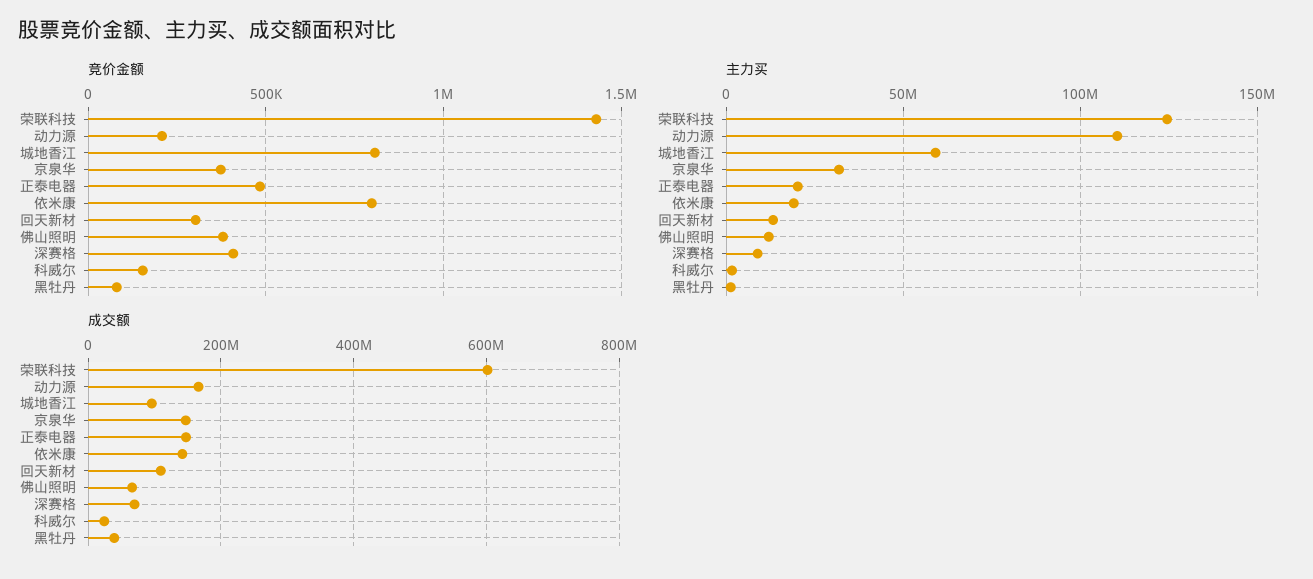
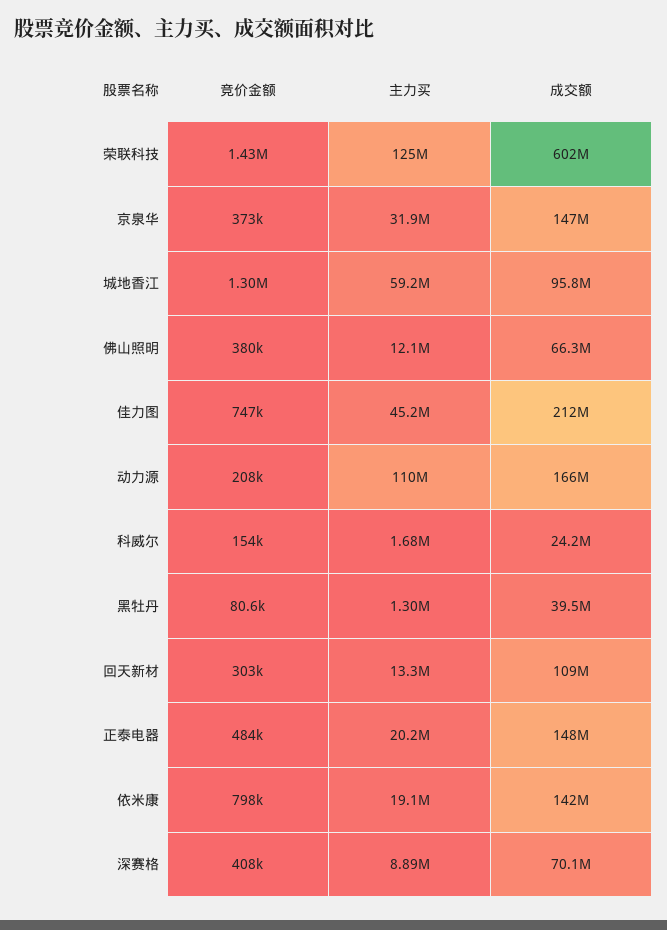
竞价金额, 城地香江: 800000 -> 1300000
竞价金额, 佳力图: none -> 747000
主力买, 佳力图: none -> 45200000
成交额, 佳力图: none -> 212000000

